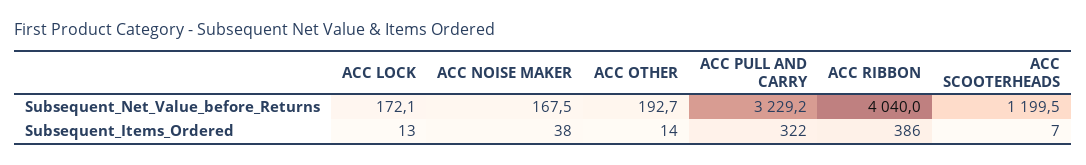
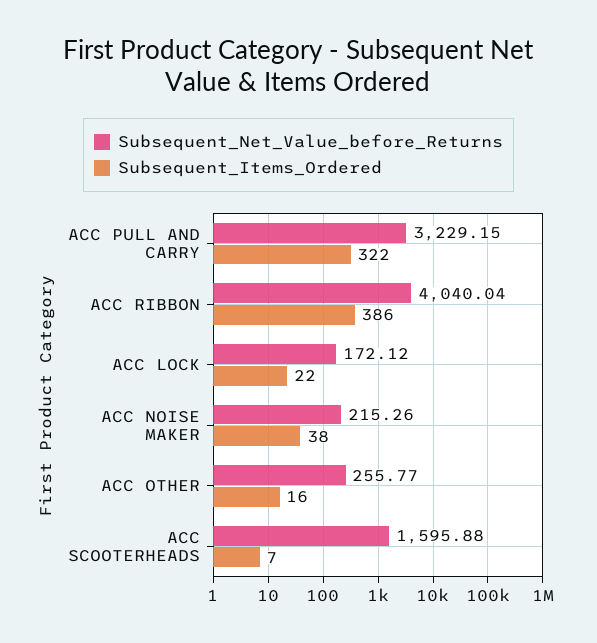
Subsequent_Net_Value_before_Returns, ACC NOISE MAKER: 167.5 -> 215.26
Subsequent_Net_Value_before_Returns, ACC OTHER: 192.7 -> 255.77
Subsequent_Net_Value_before_Returns, ACC SCOOTERHEADS: 1199.5 -> 1595.88
Subsequent_Items_Ordered, ACC LOCK: 13 -> 22
Subsequent_Items_Ordered, ACC OTHER: 14 -> 16

